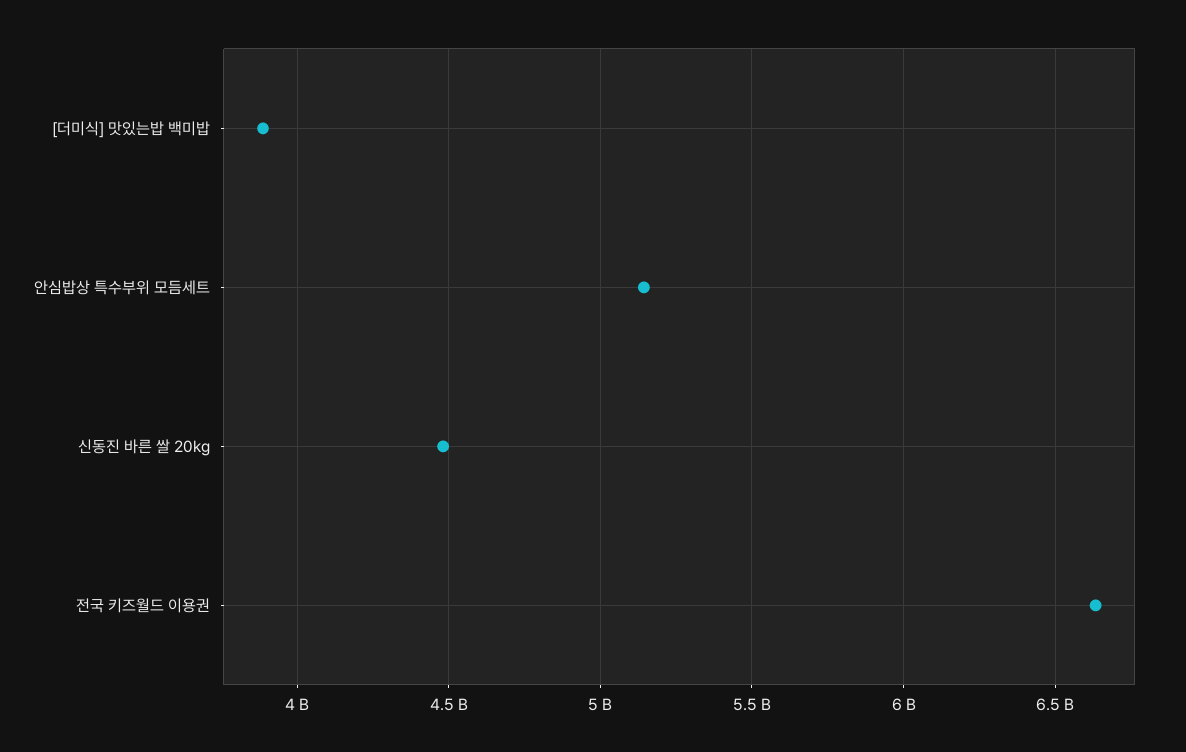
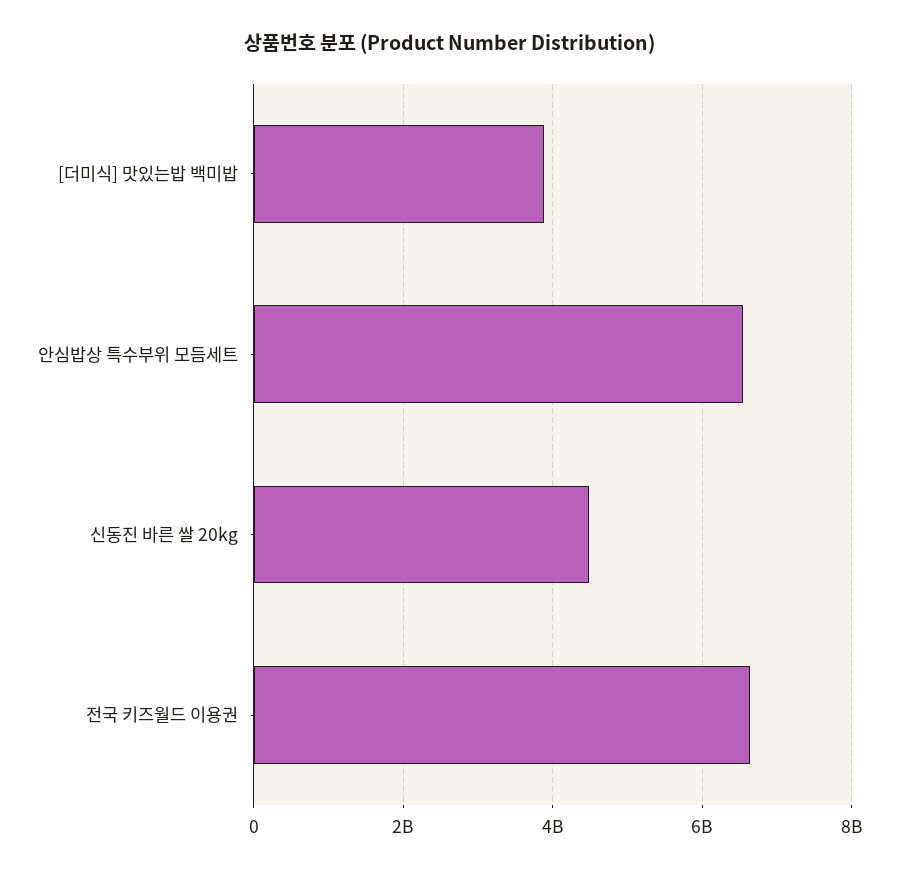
안심밥상 특수부위 모듬세트: 5150000000 -> 6600000000

